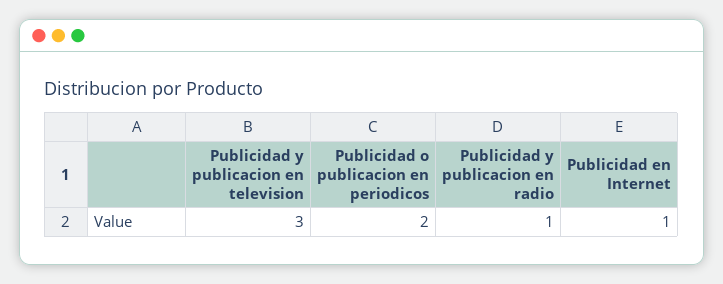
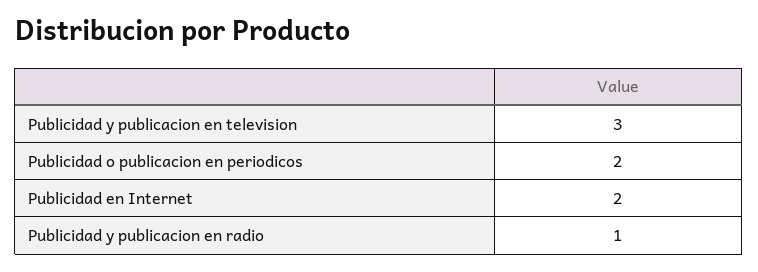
Publicidad en Internet: 1 -> 2

